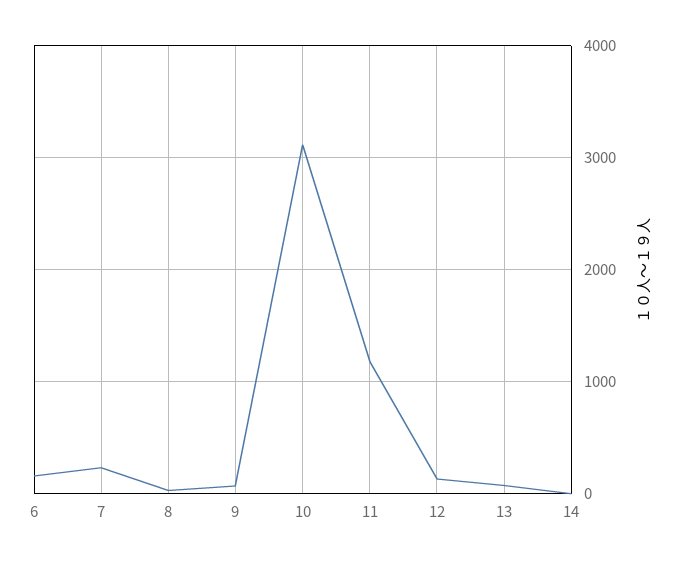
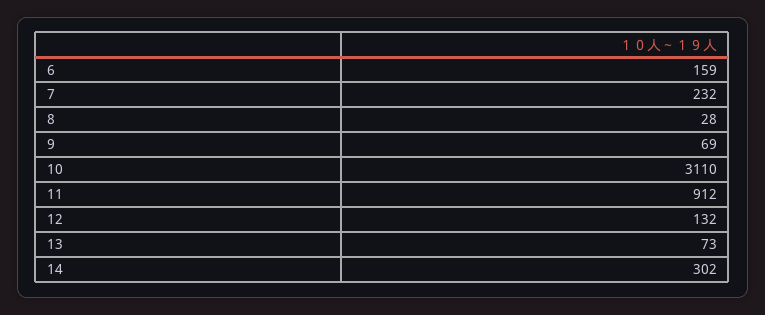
11: 1200 -> 912
14: 0 -> 302

